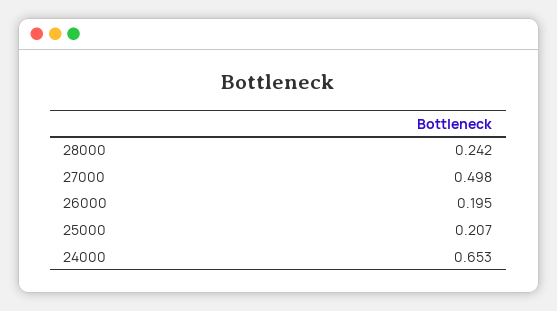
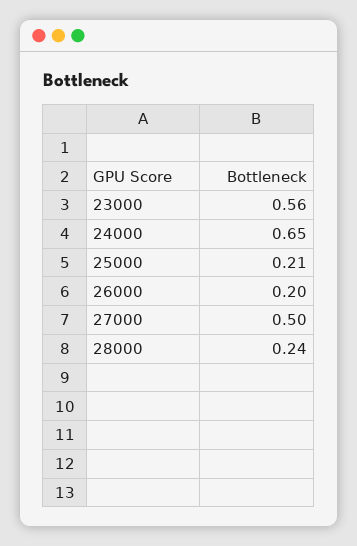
23000: none -> 0.56

